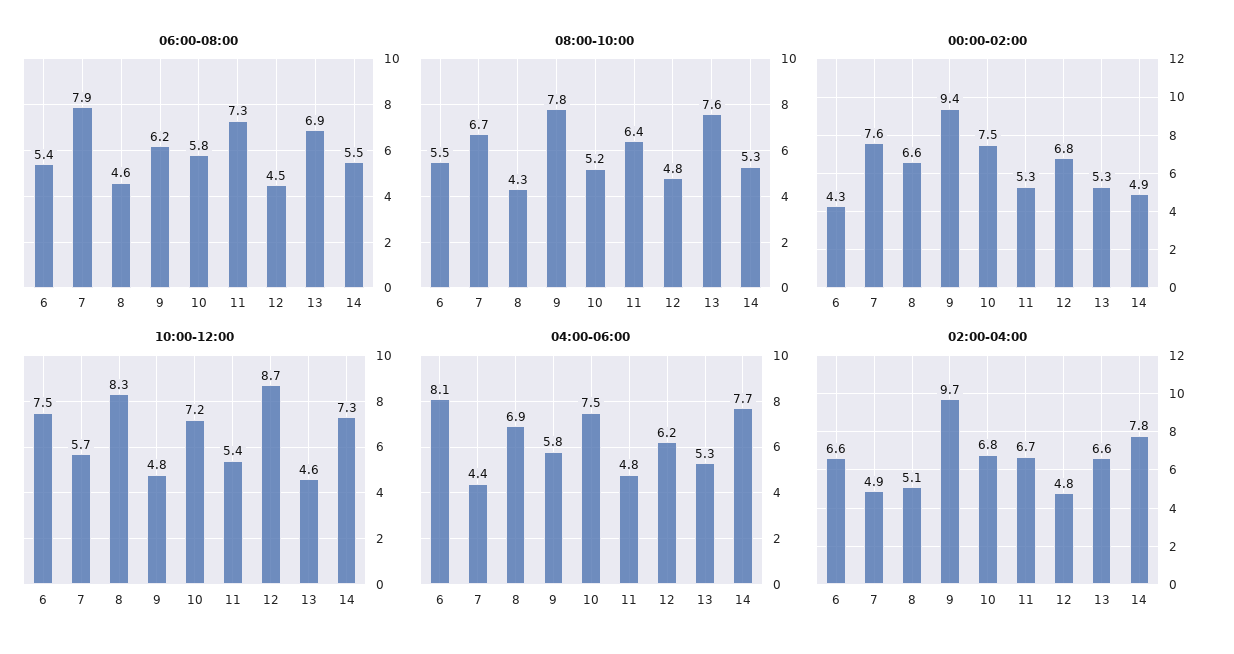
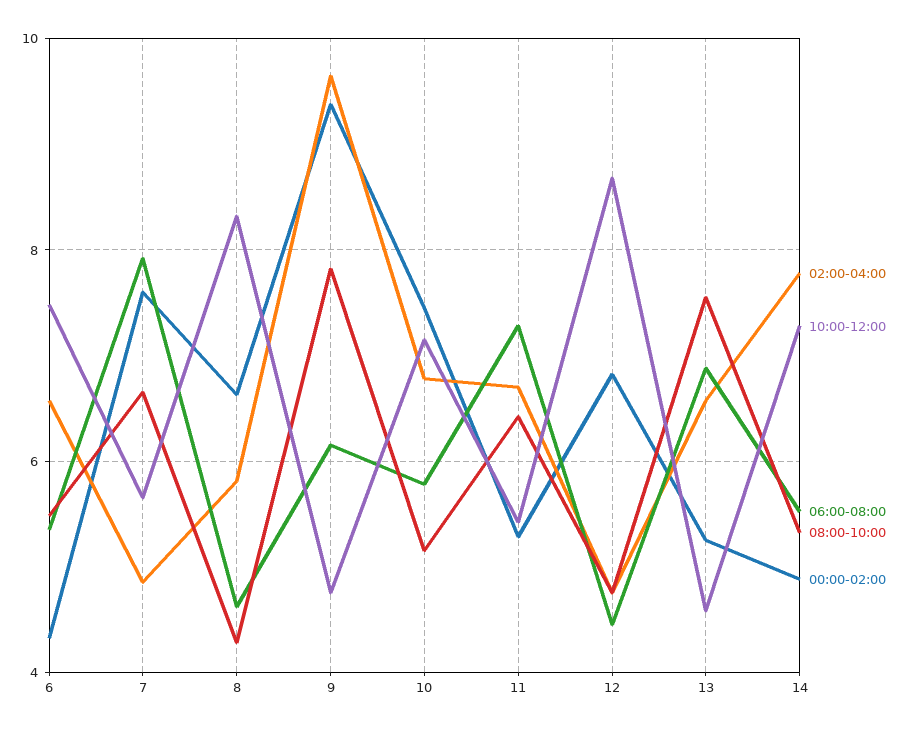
04:00-06:00, 6: 8.1 -> none
04:00-06:00, 7: 4.4 -> none
04:00-06:00, 8: 6.9 -> none
04:00-06:00, 9: 5.8 -> none
04:00-06:00, 10: 7.5 -> none
04:00-06:00, 11: 4.8 -> none
04:00-06:00, 12: 6.2 -> none
04:00-06:00, 13: 5.3 -> none
04:00-06:00, 14: 7.7 -> none
02:00-04:00, 8: 5.1 -> 5.8

